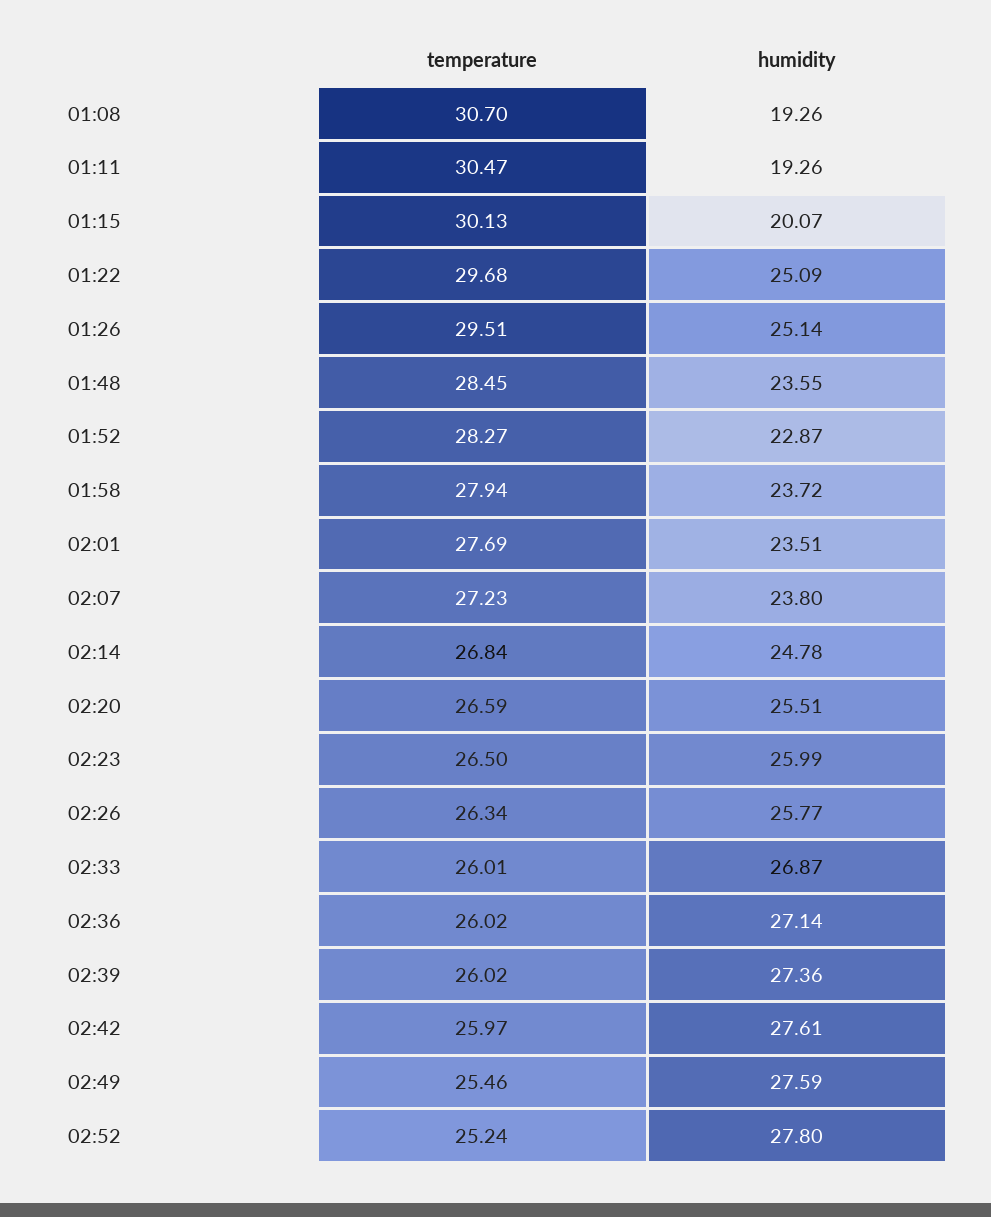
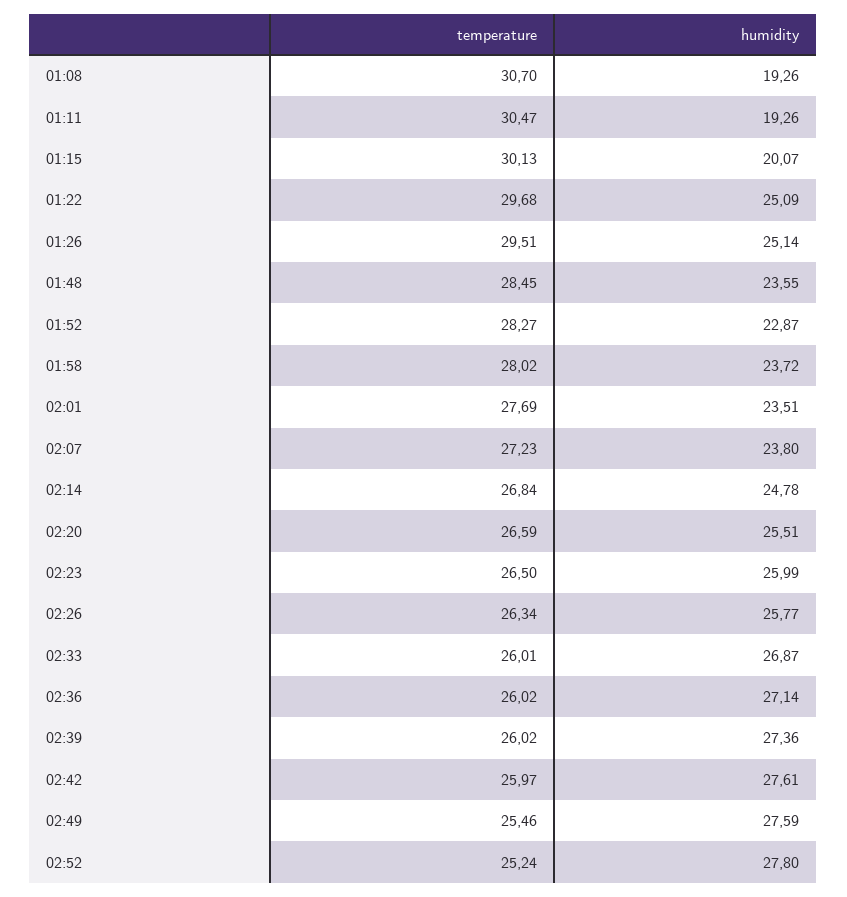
temperature, 01:58: 27.94 -> 28.02

